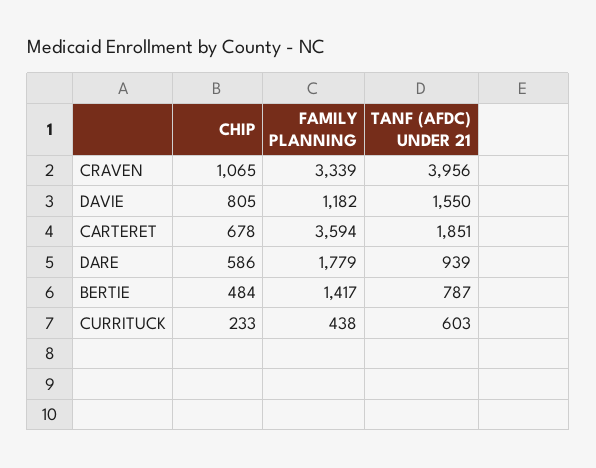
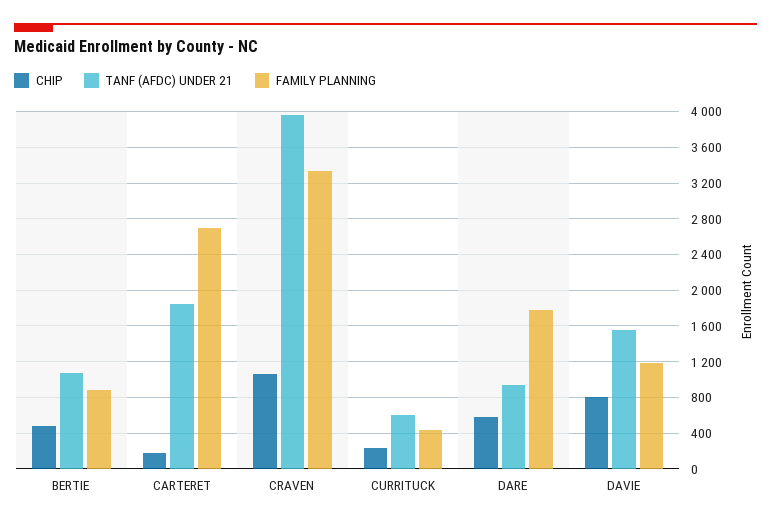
CHIP, CARTERET: 678 -> 200
FAMILY PLANNING, CARTERET: 3594 -> 2700
FAMILY PLANNING, BERTIE: 1417 -> 900
TANF (AFDC) UNDER 21, BERTIE: 787 -> 1100

